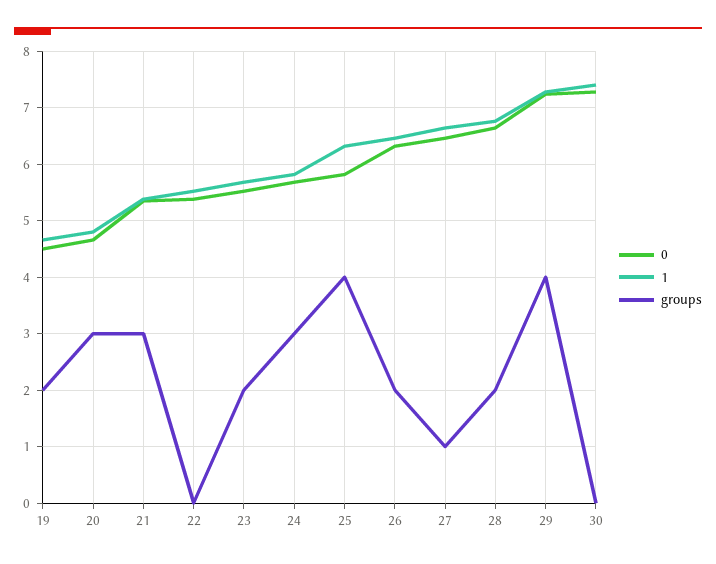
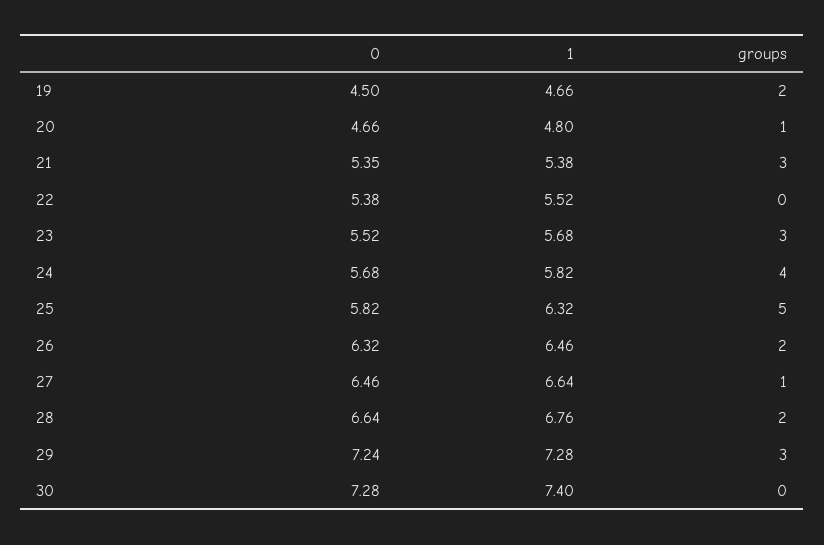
groups, 20: 3 -> 1
groups, 23: 2 -> 3
groups, 24: 3 -> 4
groups, 25: 4 -> 5
groups, 29: 4 -> 3

